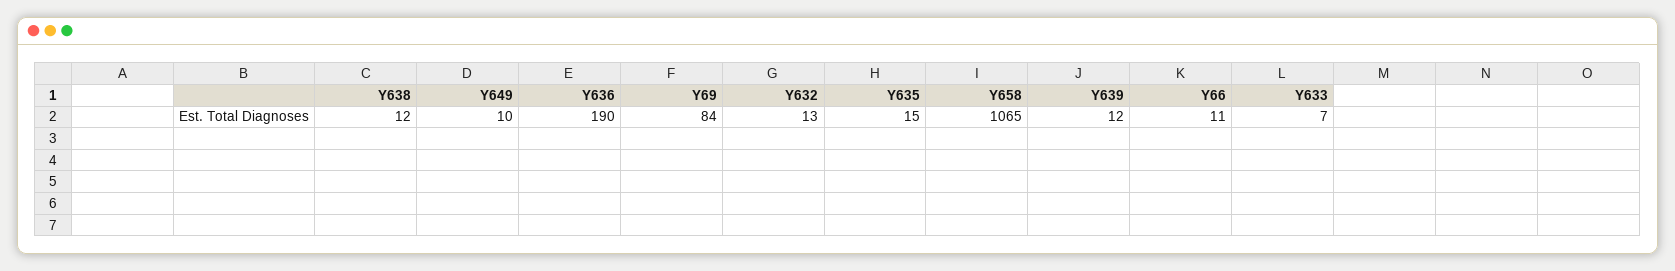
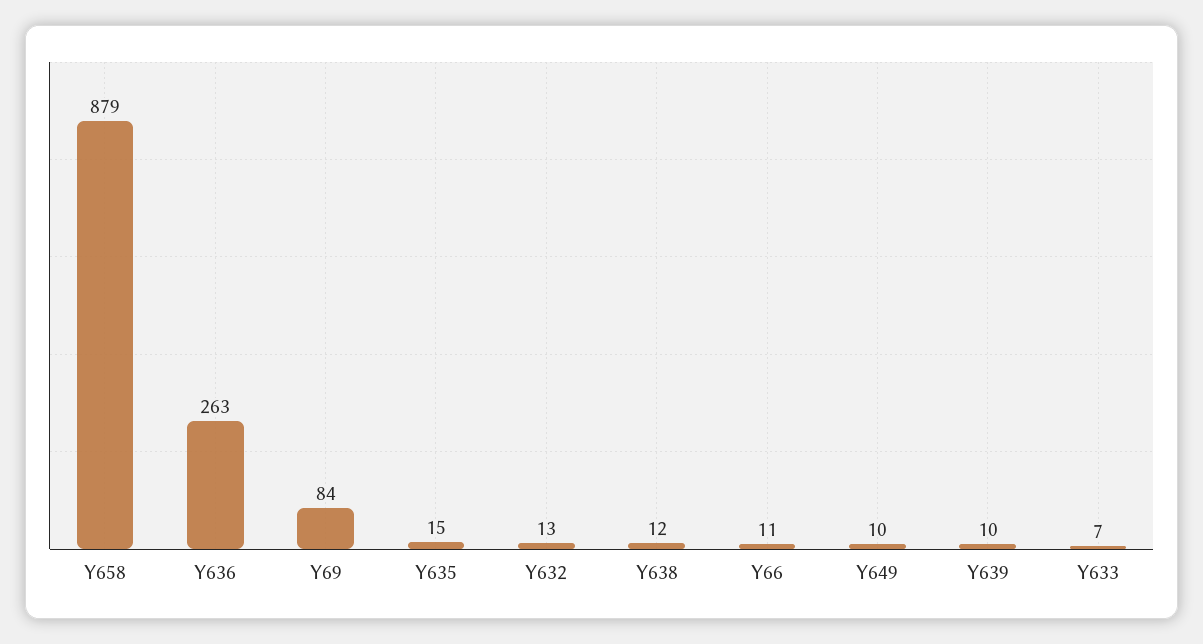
Y636: 190 -> 263
Y658: 1065 -> 879
Y639: 12 -> 10

